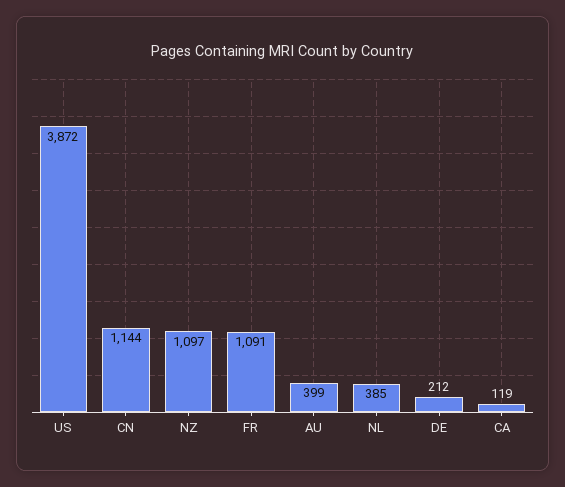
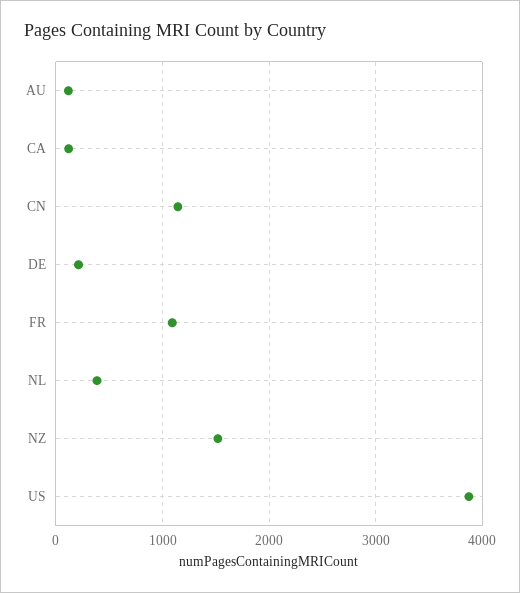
NZ: 1097 -> 1500
AU: 399 -> 100

